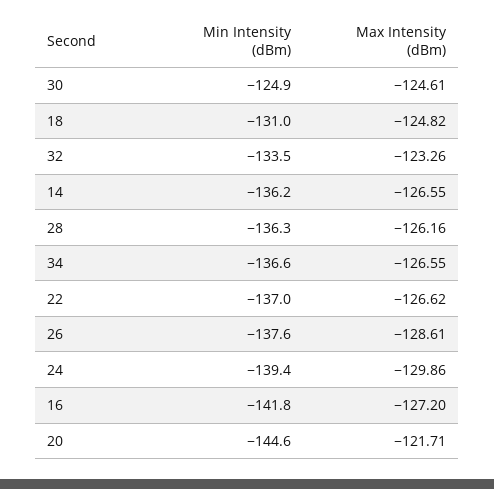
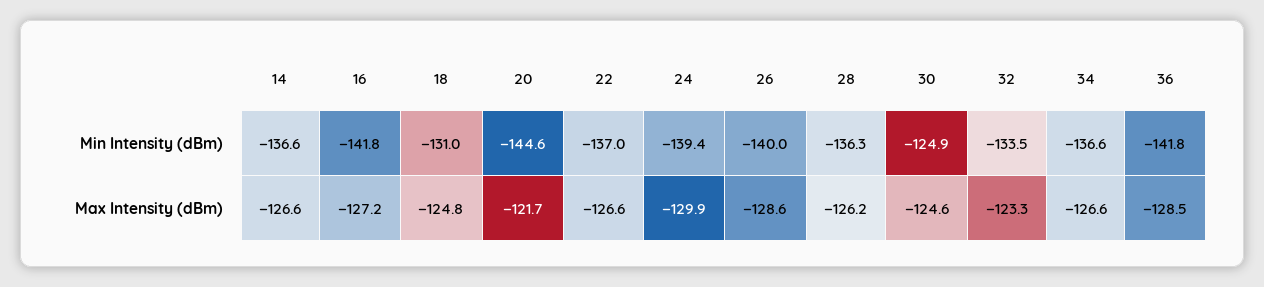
Min Intensity (dBm), 14: -136.2 -> -136.6
Min Intensity (dBm), 26: -137.6 -> -140
Min Intensity (dBm), 36: none -> -141.8
Max Intensity (dBm), 36: none -> -128.5

